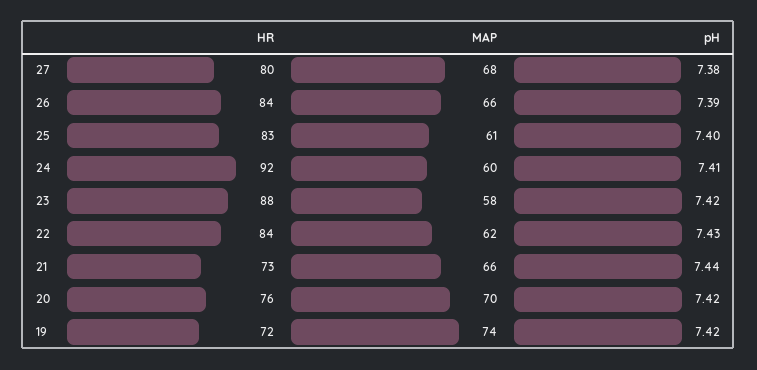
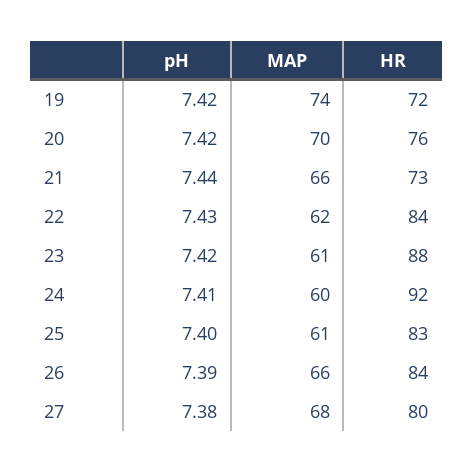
MAP, 23: 58 -> 61

